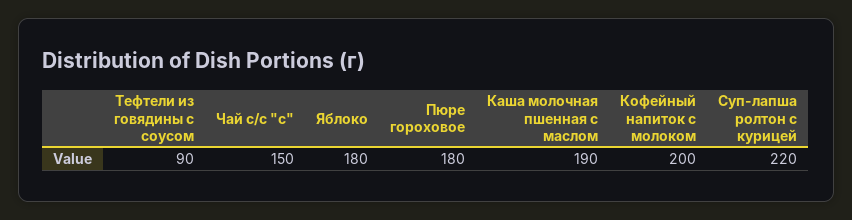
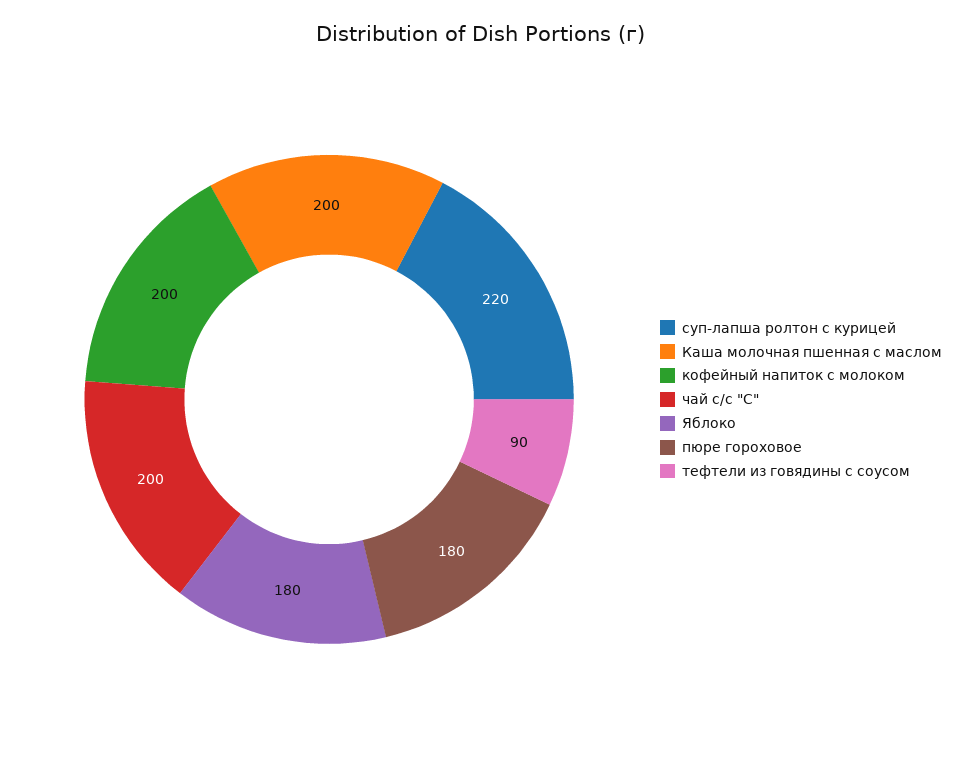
Чай с/с "с": 150 -> 200
Каша молочная пшенная с маслом: 190 -> 200

